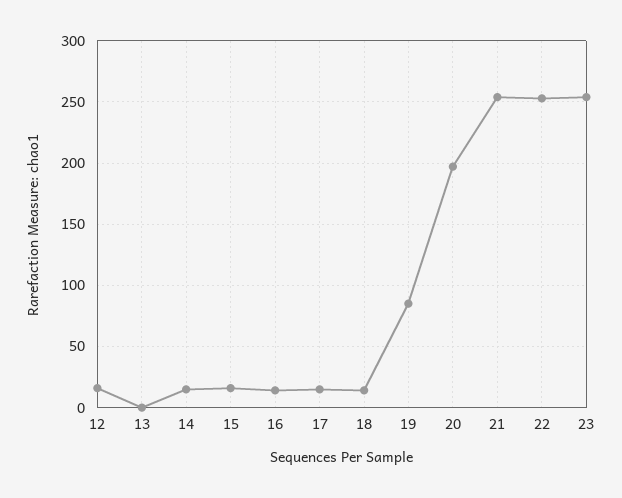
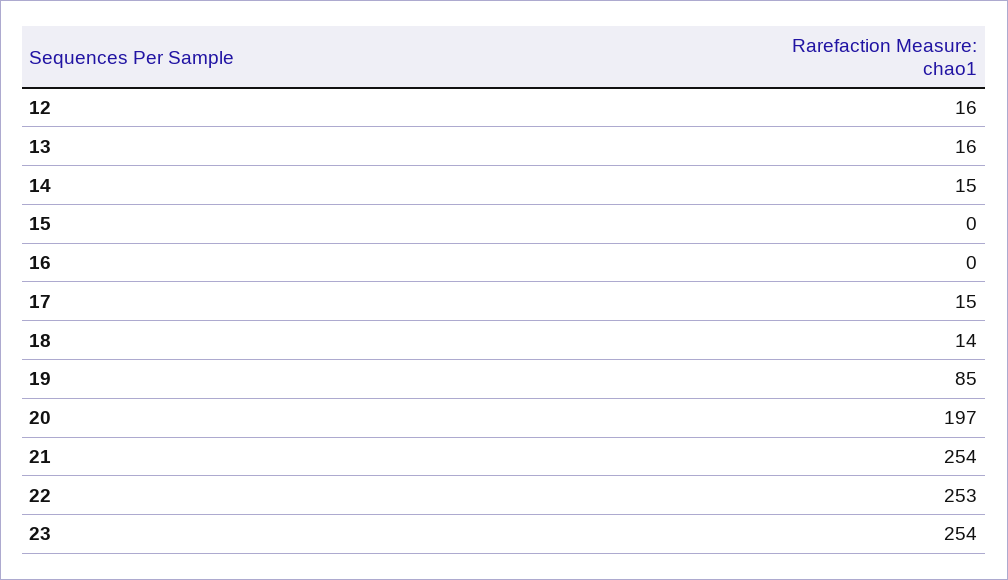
13: 0 -> 16
15: 15 -> 0
16: 15 -> 0

